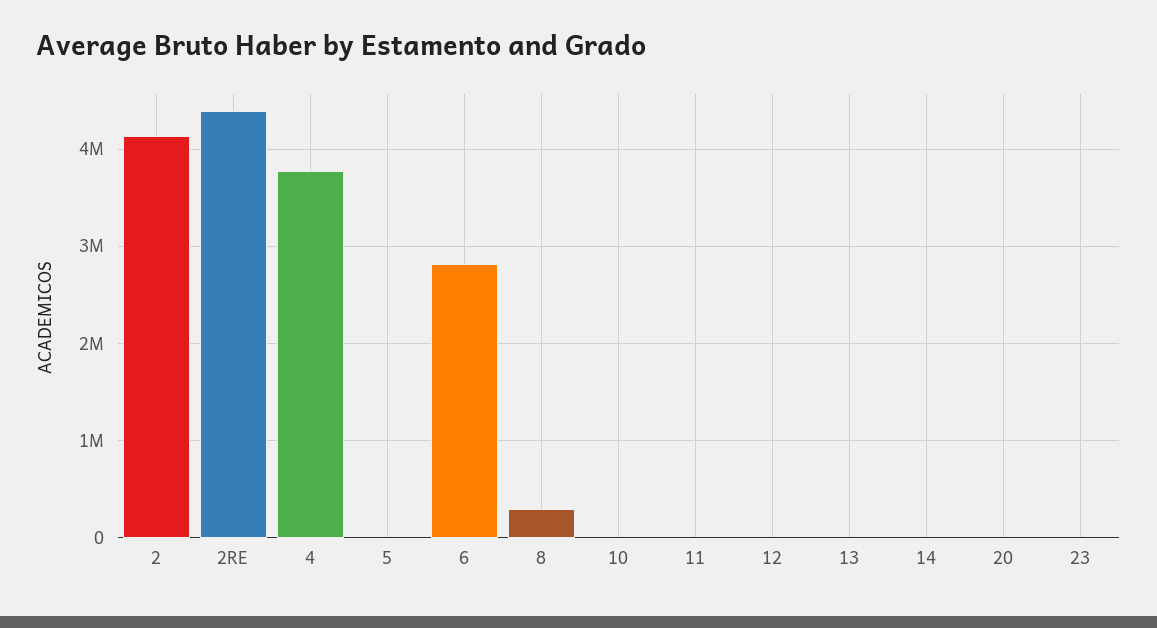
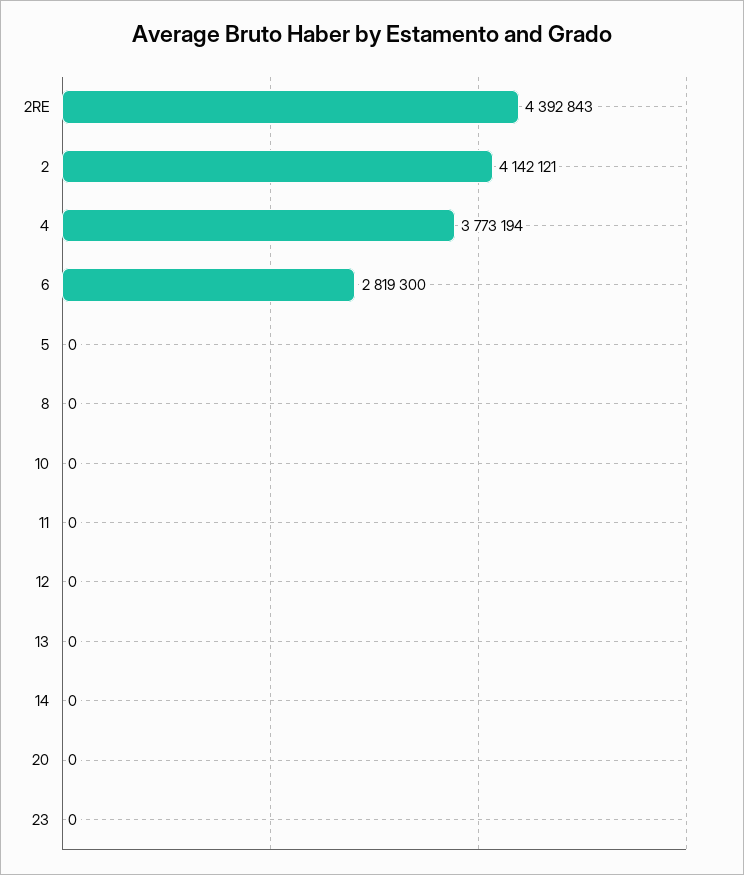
8: 300000 -> 0

